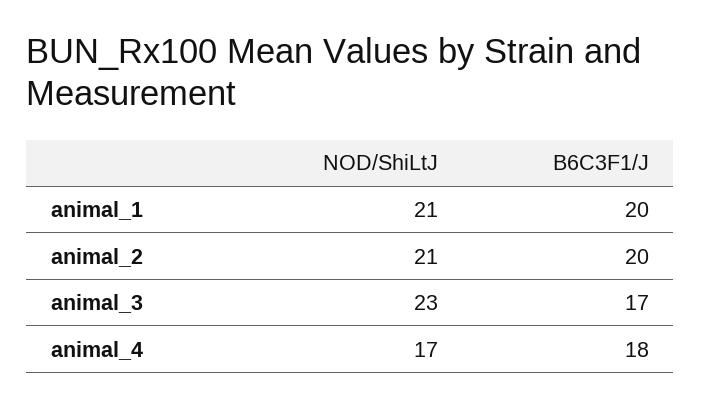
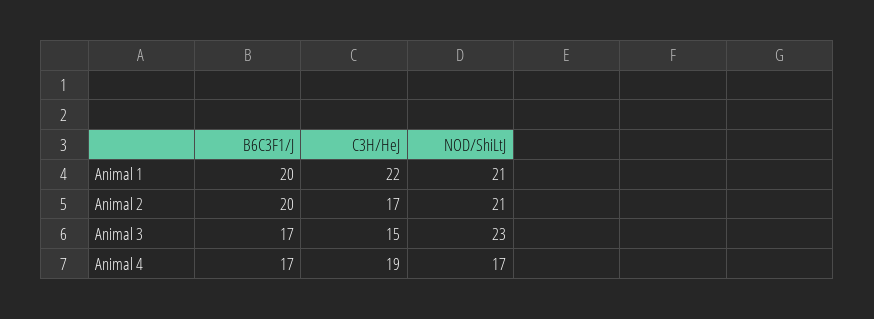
B6C3F1/J, animal_4: 18 -> 17
C3H/HeJ, animal_1: none -> 22
C3H/HeJ, animal_2: none -> 17
C3H/HeJ, animal_3: none -> 15
C3H/HeJ, animal_4: none -> 19

